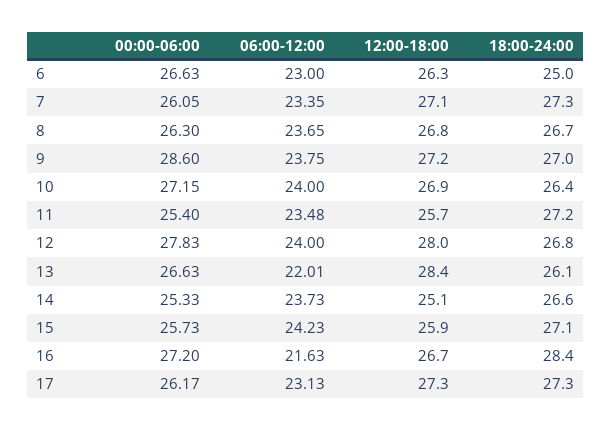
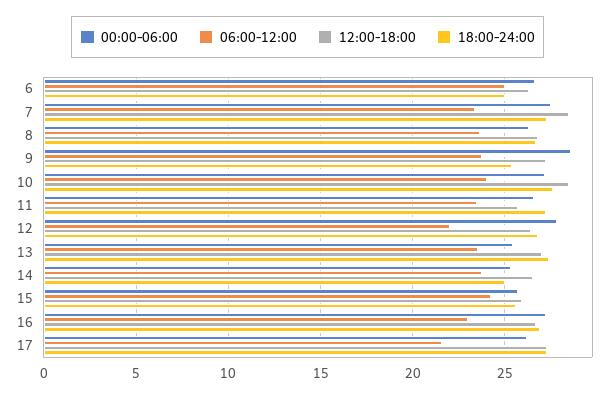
06:00-12:00, 6: 23 -> 25
00:00-06:00, 7: 26.05 -> 27.5
12:00-18:00, 7: 27.1 -> 28.5
18:00-24:00, 9: 27 -> 25.5
12:00-18:00, 10: 26.9 -> 28.5
18:00-24:00, 10: 26.4 -> 27.5
00:00-06:00, 11: 25.4 -> 26.5
06:00-12:00, 12: 24 -> 22
12:00-18:00, 12: 28 -> 26.5
00:00-06:00, 13: 26.63 -> 25.5
06:00-12:00, 13: 22.01 -> 23.5
12:00-18:00, 13: 28.4 -> 27
18:00-24:00, 13: 26.1 -> 27.5
12:00-18:00, 14: 25.1 -> 26.5
18:00-24:00, 14: 26.6 -> 25
18:00-24:00, 15: 27.1 -> 25.5
06:00-12:00, 16: 21.63 -> 23
18:00-24:00, 16: 28.4 -> 27
06:00-12:00, 17: 23.13 -> 21.5

